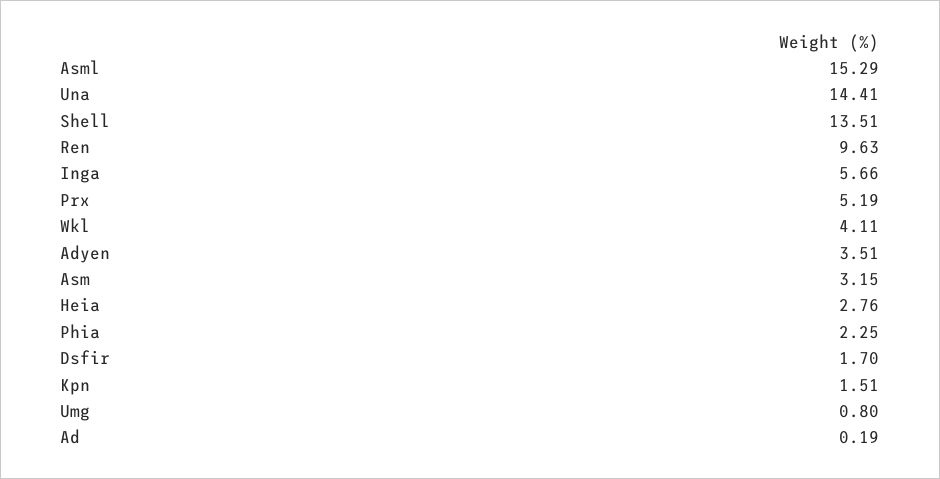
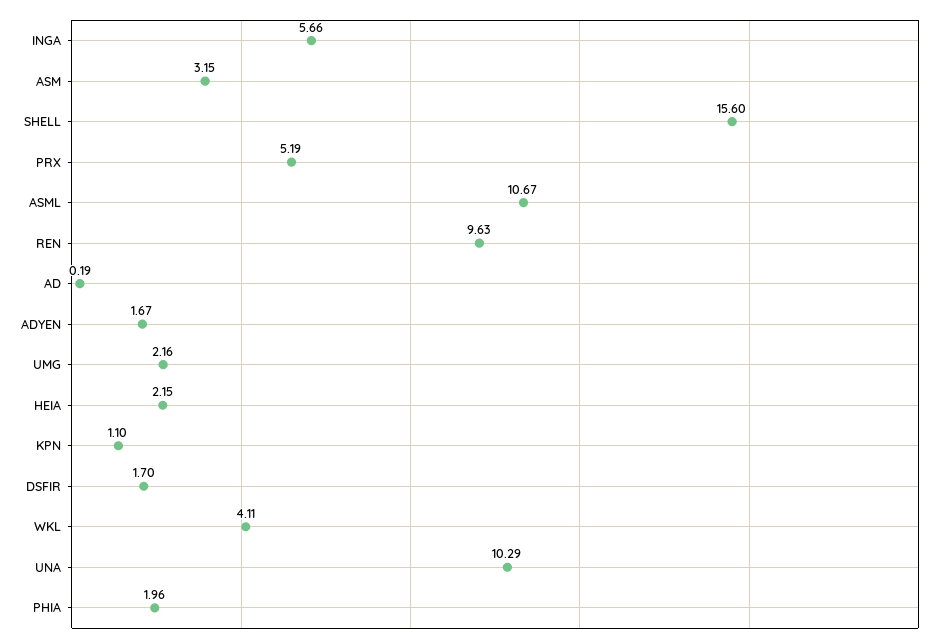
Asml: 15.29 -> 10.67
Una: 14.41 -> 10.29
Shell: 13.51 -> 15.6
Adyen: 3.51 -> 1.67
Heia: 2.76 -> 2.15
Phia: 2.25 -> 1.96
Kpn: 1.51 -> 1.1
Umg: 0.8 -> 2.16

